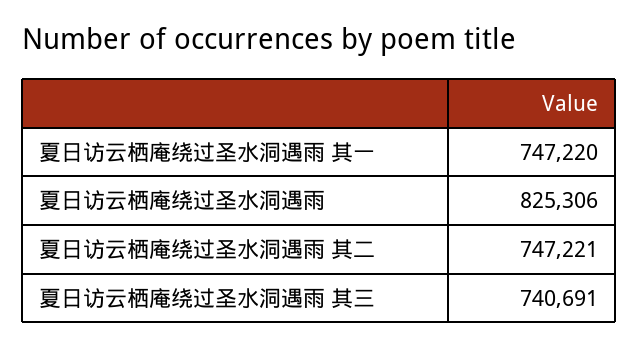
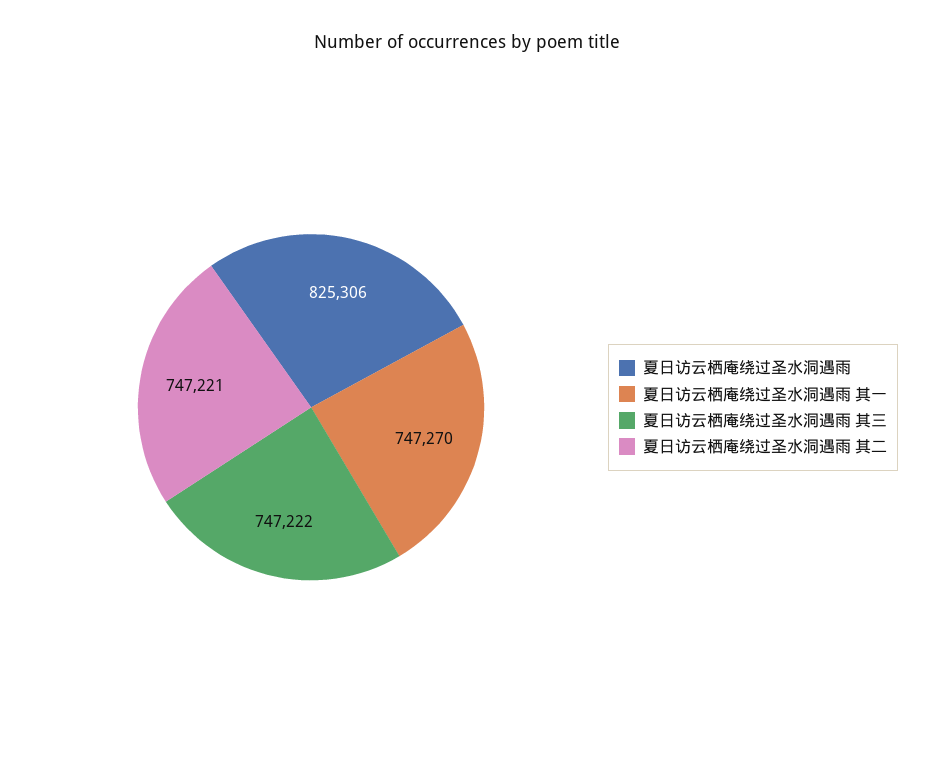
夏日访云栖庵绕过圣水洞遇雨 其一: 747220 -> 747270
夏日访云栖庵绕过圣水洞遇雨 其三: 740691 -> 747222

